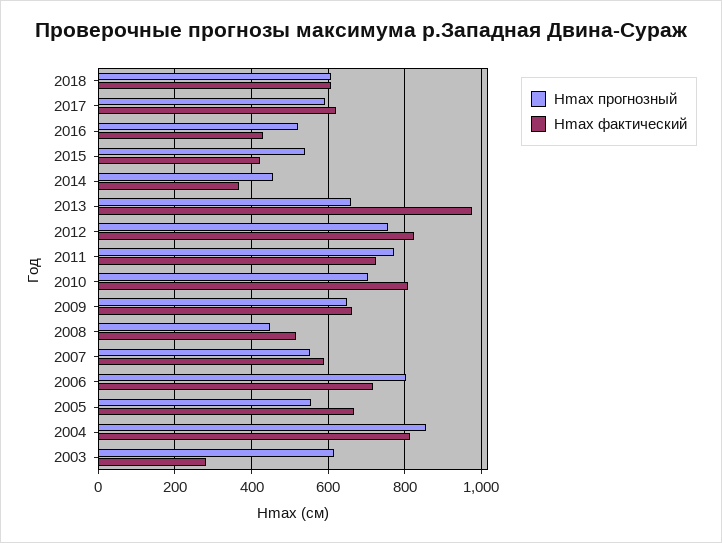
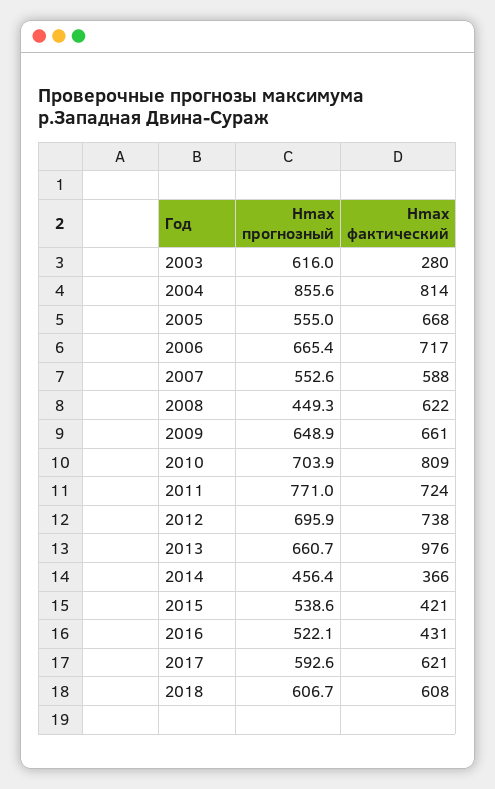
Hmax прогнозный, 2012: 760 -> 695.9
Hmax фактический, 2012: 820 -> 738
Hmax фактический, 2008: 520 -> 622
Hmax прогнозный, 2006: 800 -> 665.4

